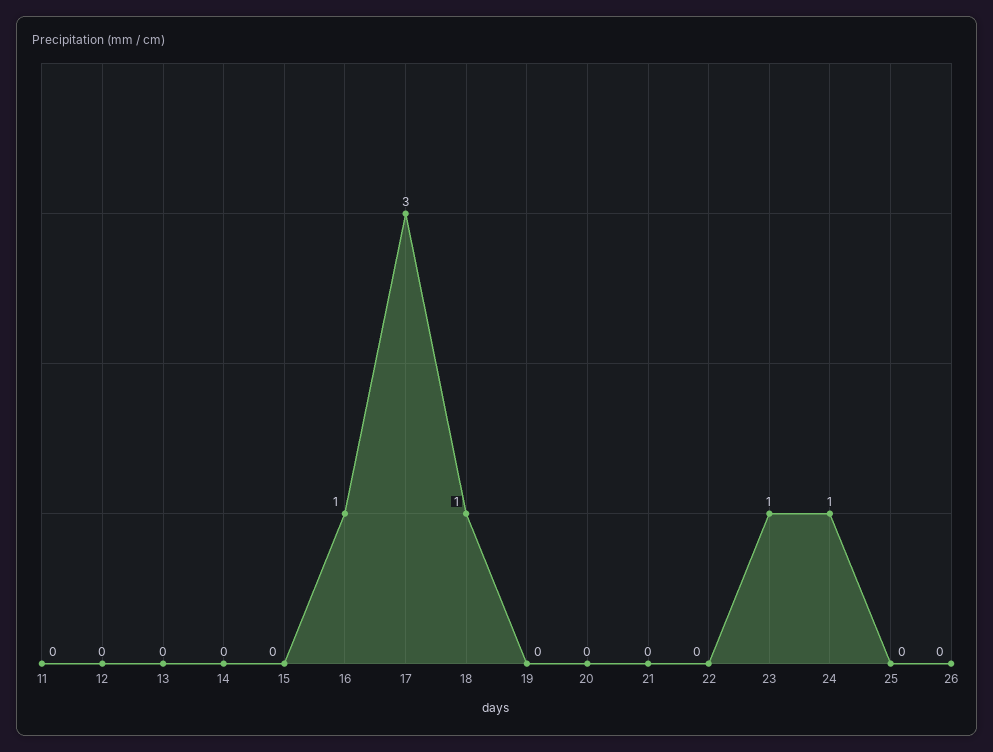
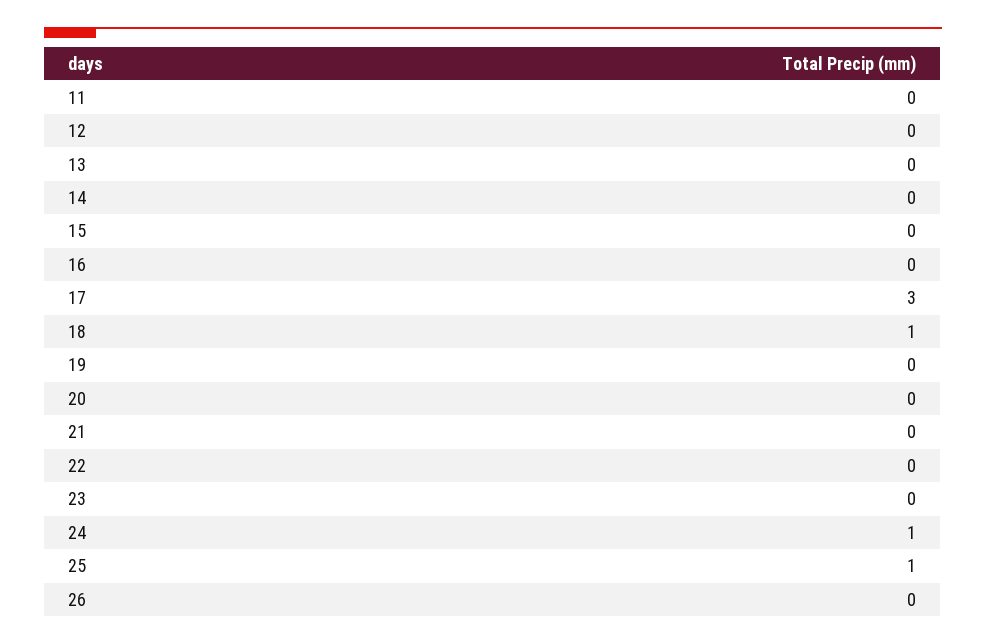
16: 1 -> 0
23: 1 -> 0
25: 0 -> 1

